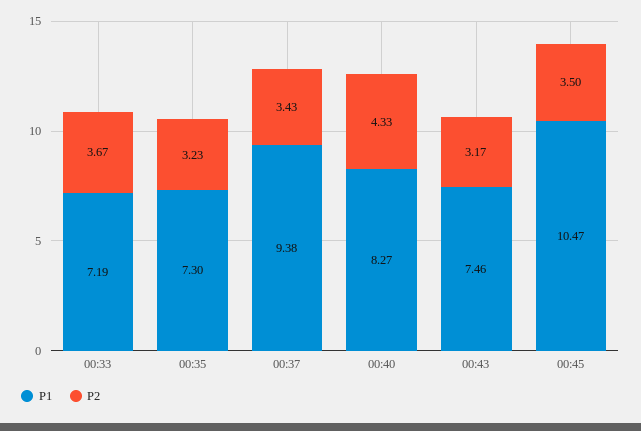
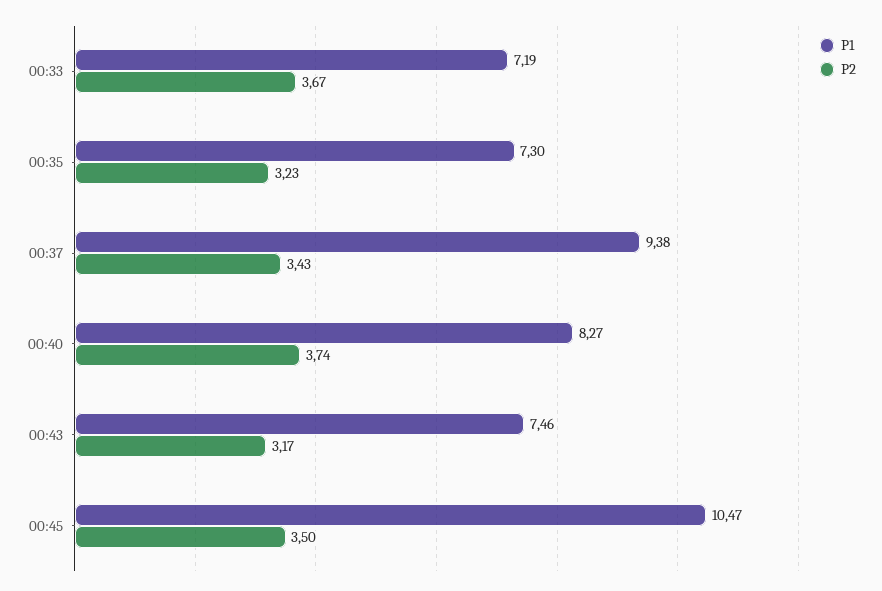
P2, 00:40: 4.33 -> 3.74

